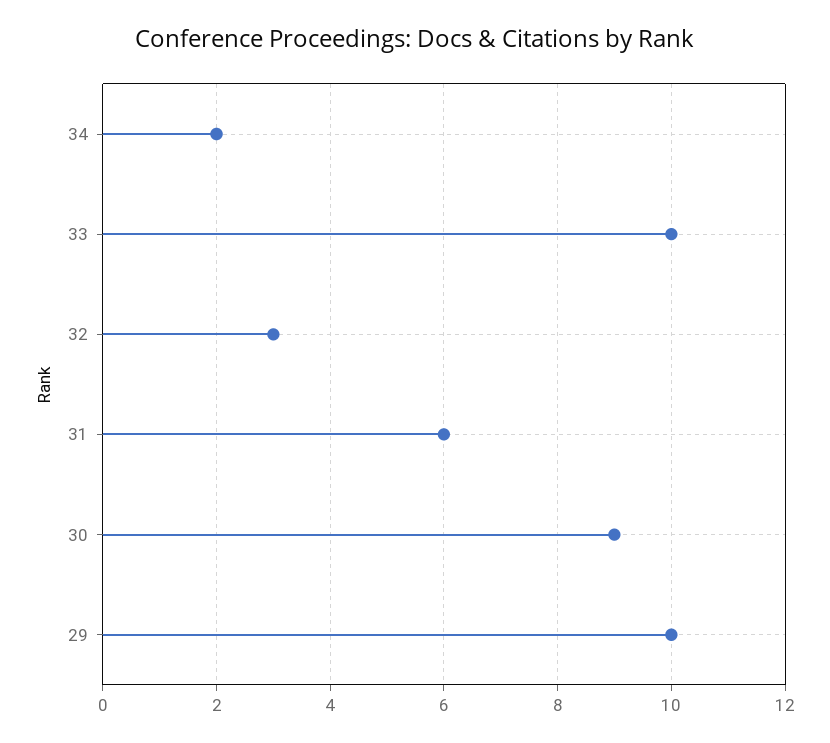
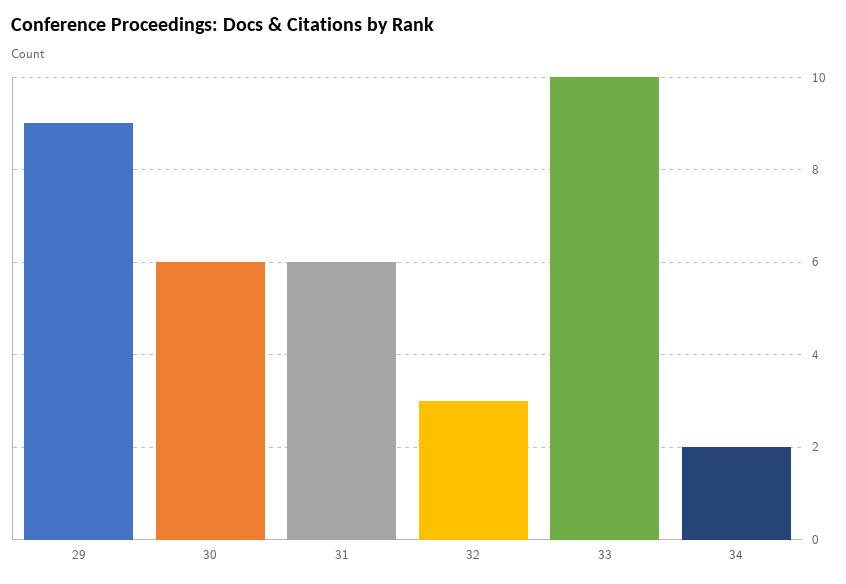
30: 9 -> 6
29: 10 -> 9

